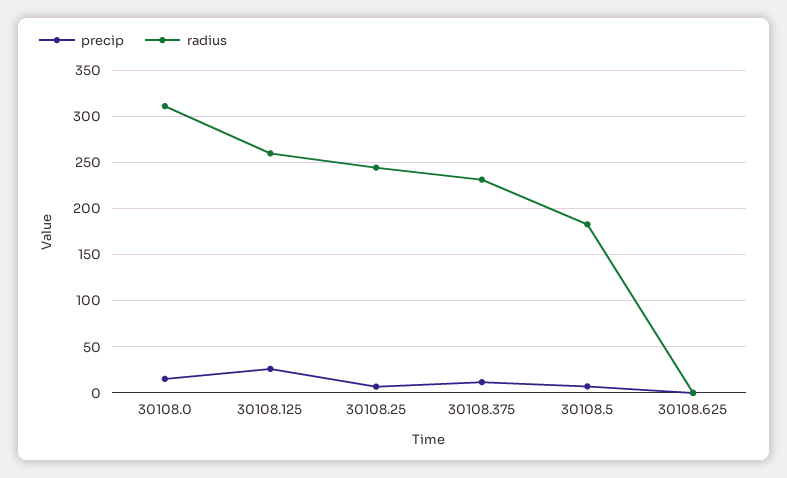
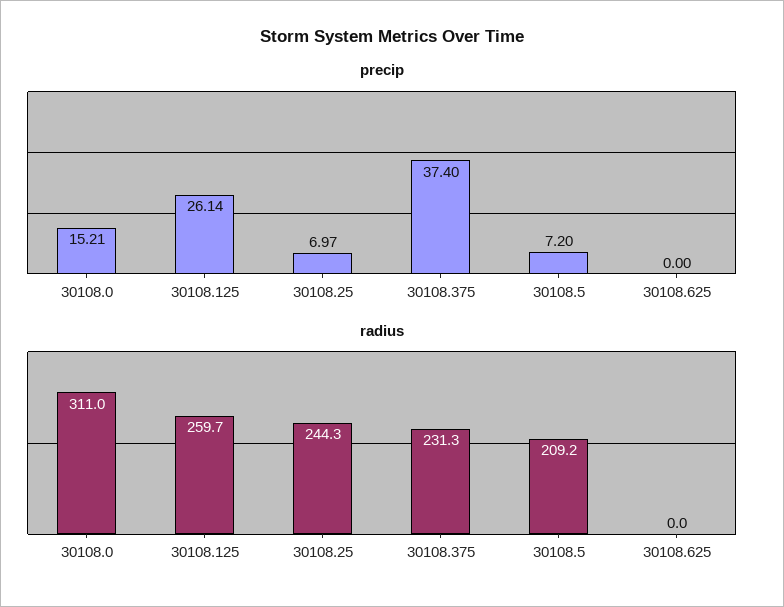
precip, 30108.375: 10 -> 37.4
radius, 30108.5: 180 -> 209.2

